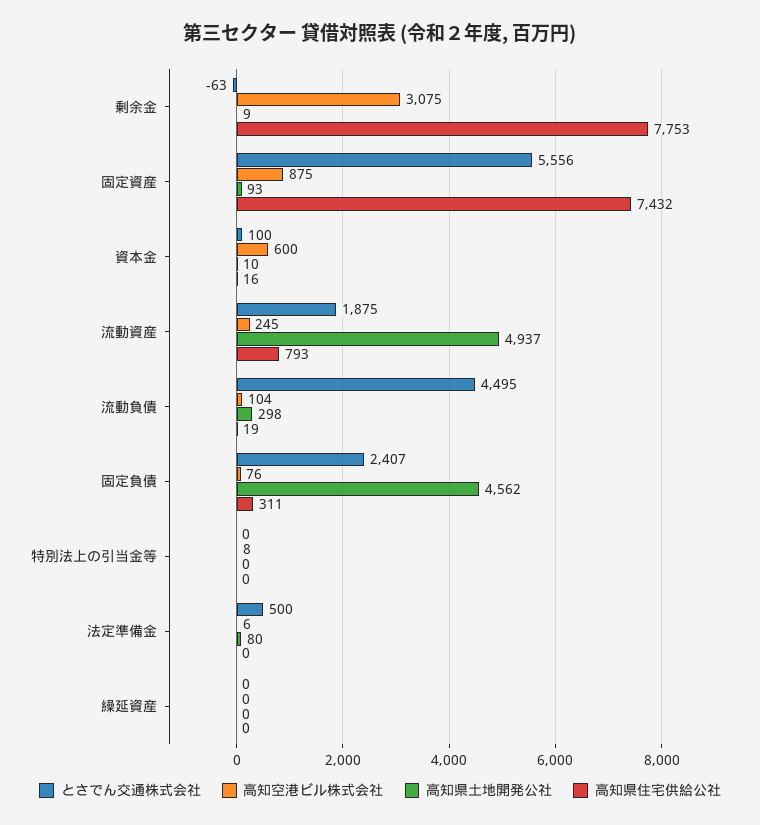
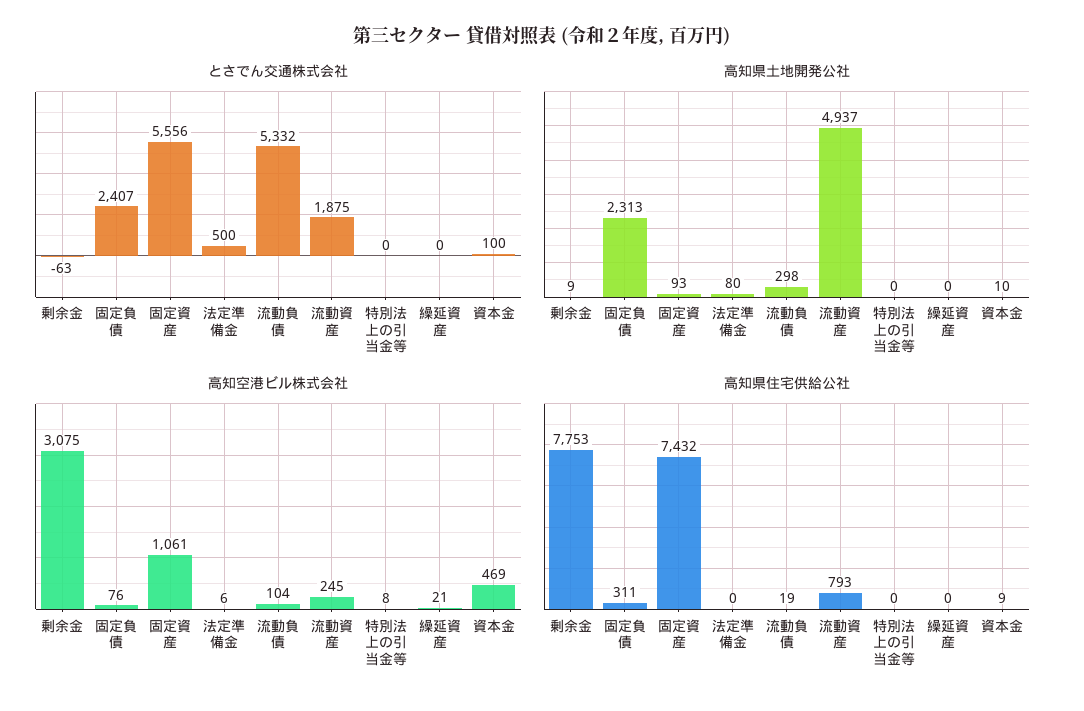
高知空港ビル株式会社, 固定資産: 875 -> 1061
高知空港ビル株式会社, 資本金: 600 -> 469
高知県住宅供給公社, 資本金: 16 -> 9
とさでん交通株式会社, 流動負債: 4495 -> 5332
高知県土地開発公社, 固定負債: 4562 -> 2313
高知空港ビル株式会社, 繰延資産: 0 -> 21

